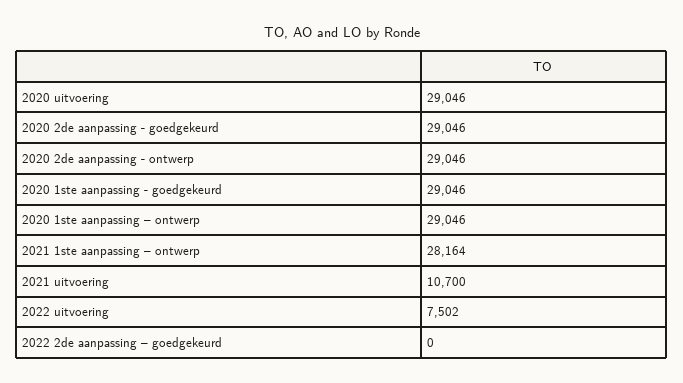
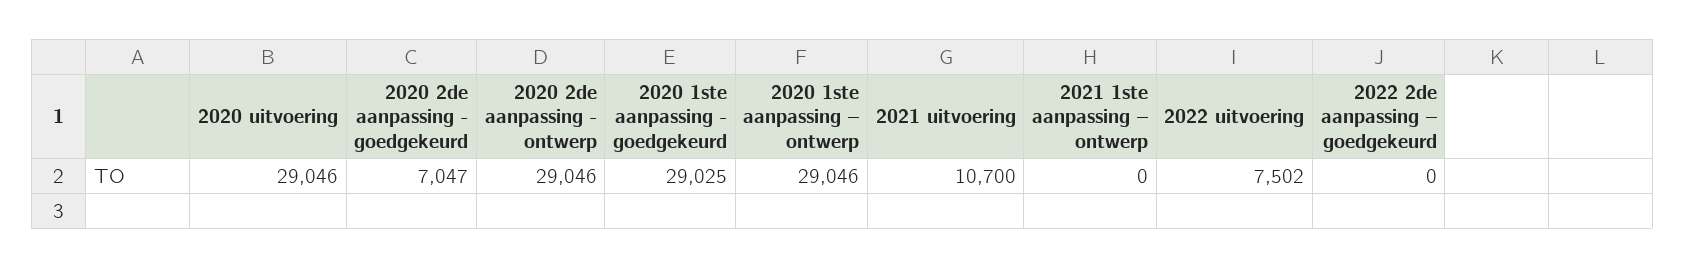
2020 2de aanpassing - goedgekeurd: 29046 -> 7047
2020 1ste aanpassing - goedgekeurd: 29046 -> 29025
2021 1ste aanpassing – ontwerp: 28164 -> 0

